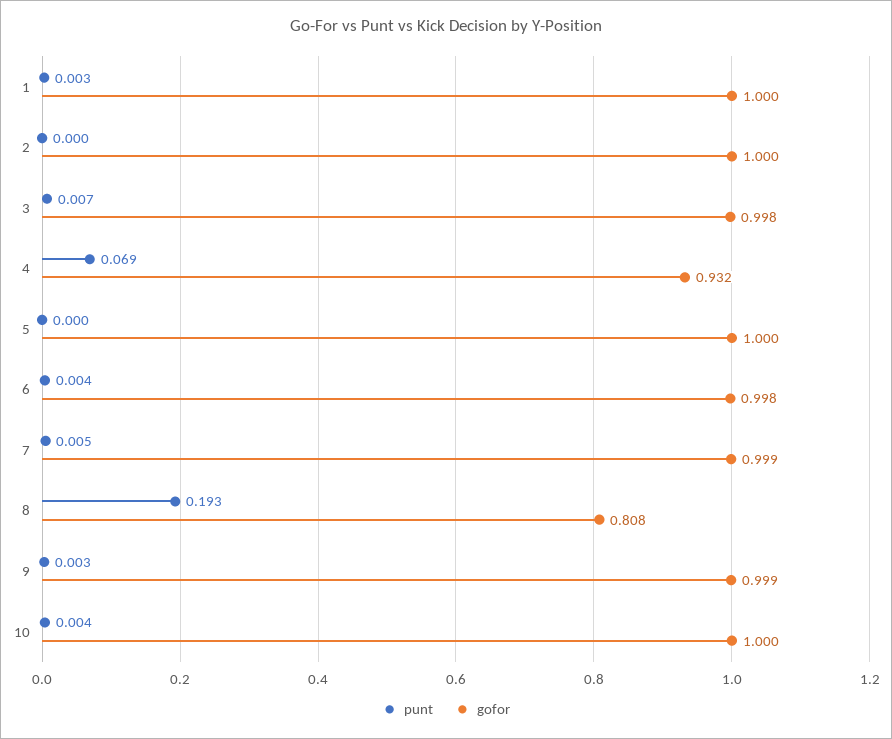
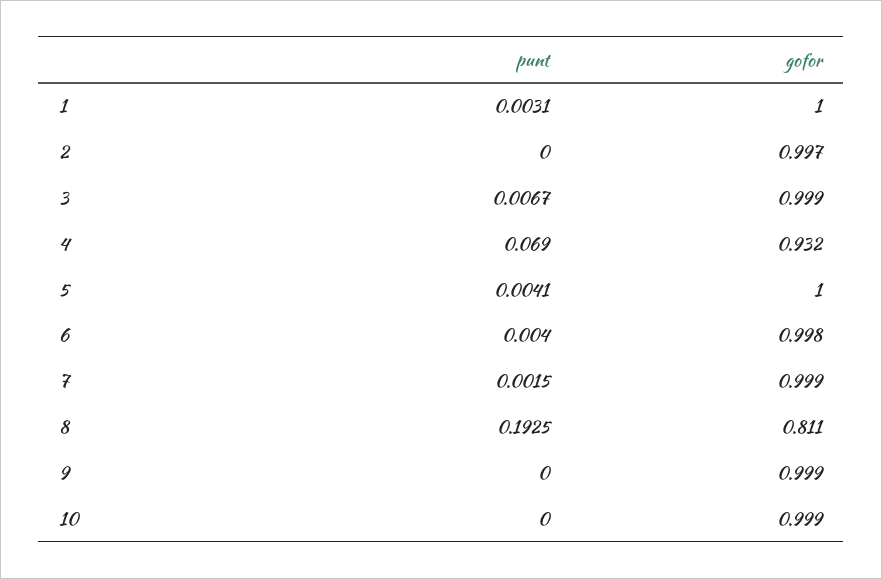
gofor, 2: 1 -> 0.997
gofor, 3: 0.998 -> 0.999
punt, 5: 0 -> 0.0041
punt, 7: 0.005 -> 0.0015
gofor, 8: 0.808 -> 0.811
punt, 9: 0.003 -> 0
punt, 10: 0.004 -> 0
gofor, 10: 1 -> 0.999

